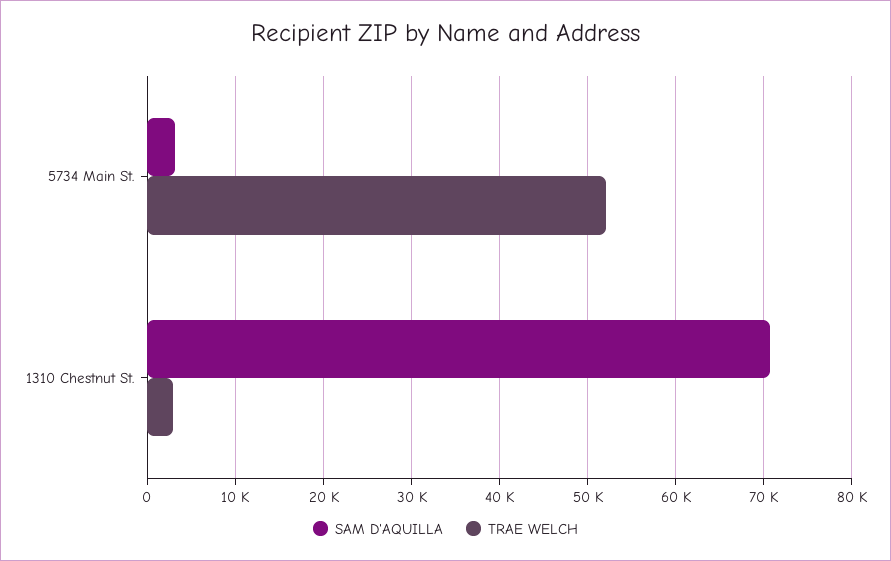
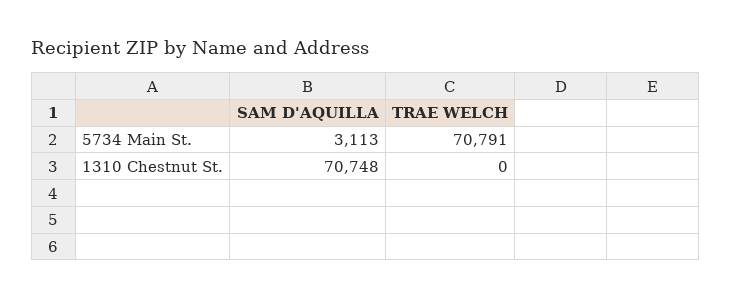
TRAE WELCH, 5734 Main St.: 52000 -> 70791
TRAE WELCH, 1310 Chestnut St.: 3000 -> 0

